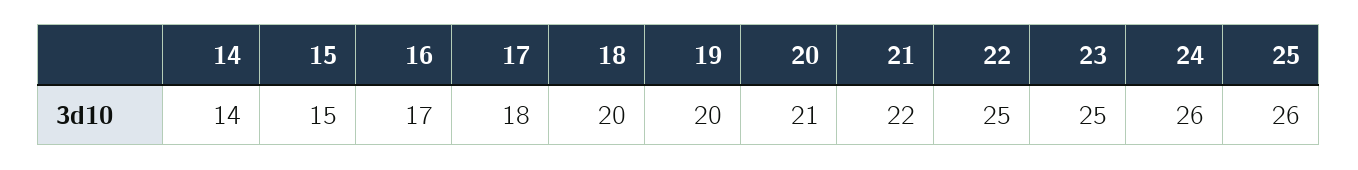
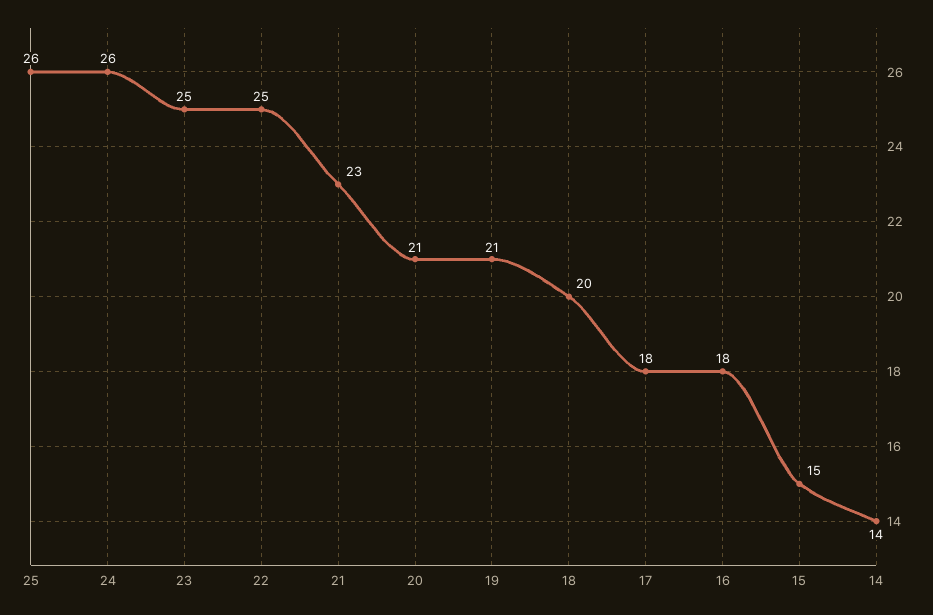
16: 17 -> 18
19: 20 -> 21
21: 22 -> 23

